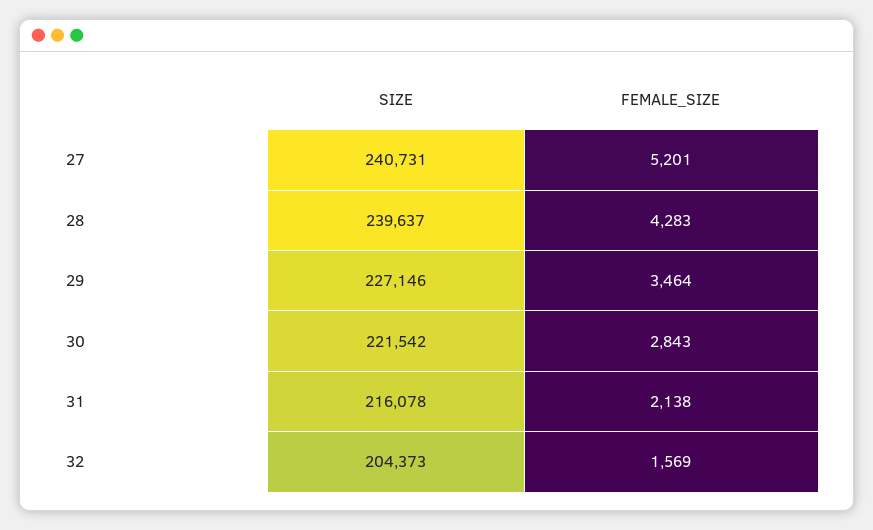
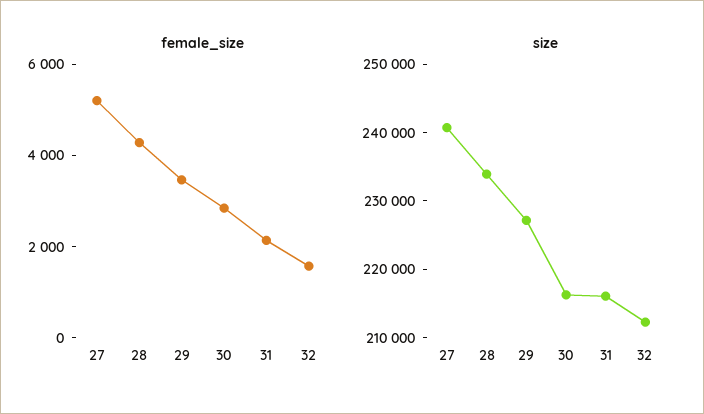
SIZE, 28: 239637 -> 234000
SIZE, 30: 221542 -> 216000
SIZE, 32: 204373 -> 212000

